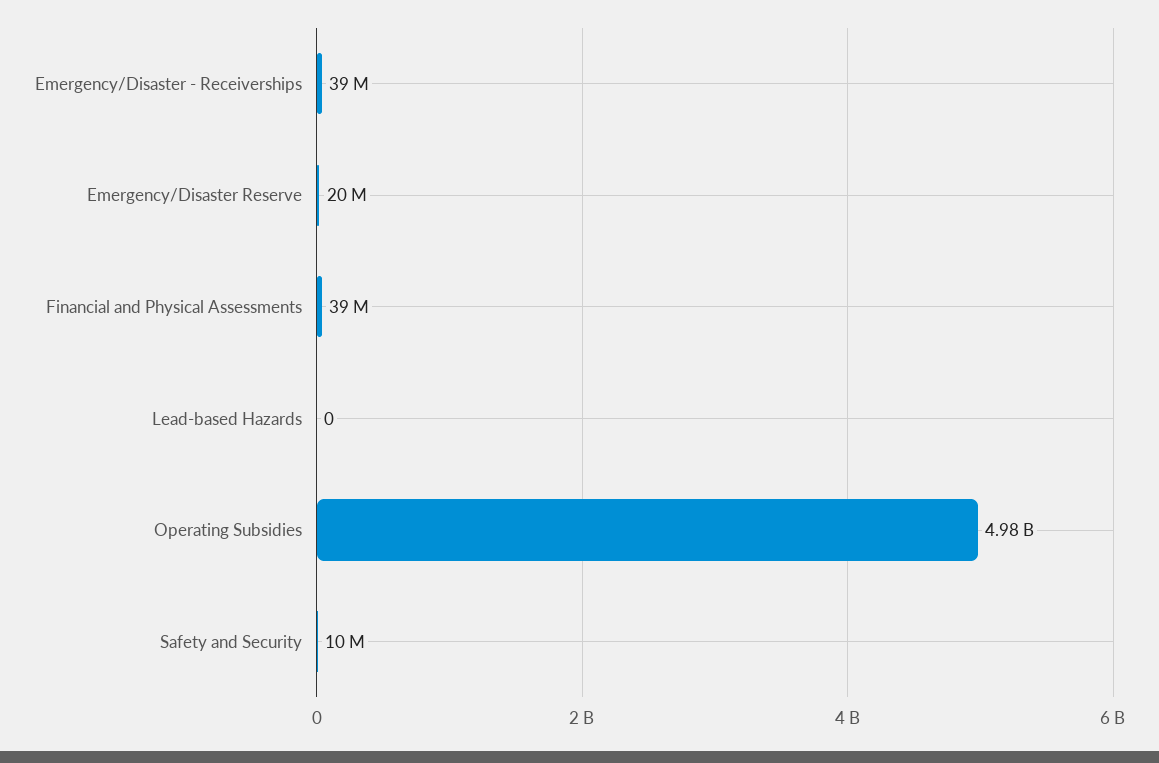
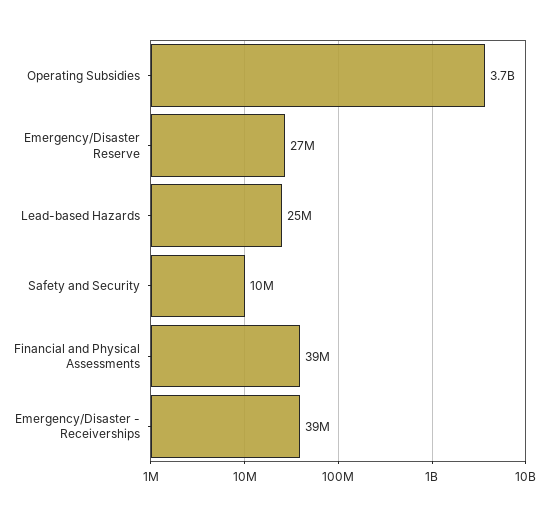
Emergency/Disaster Reserve: 20000000 -> 27000000
Lead-based Hazards: 0 -> 25000000
Operating Subsidies: 4980000000 -> 3700000000

